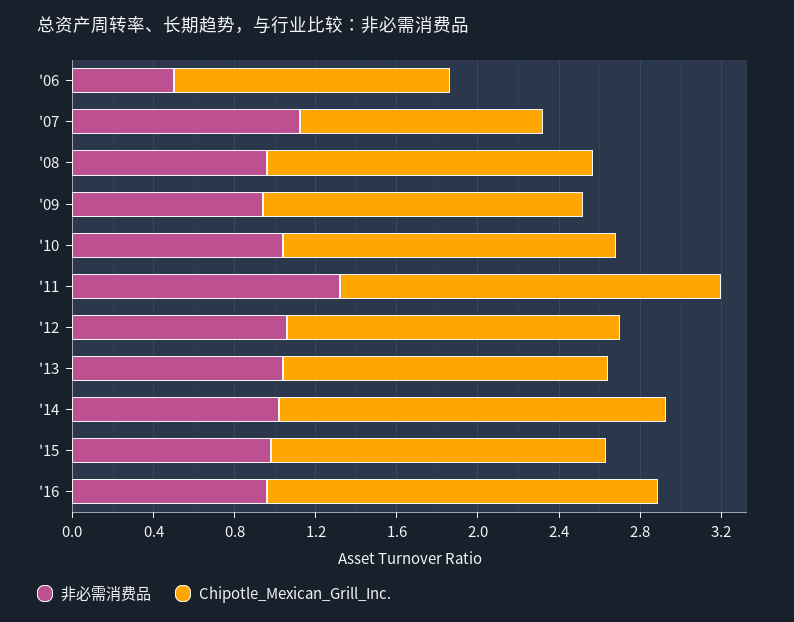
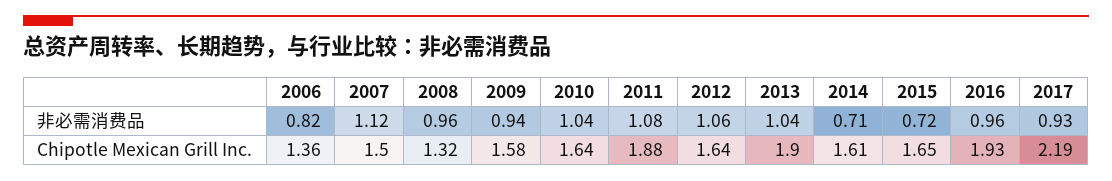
非必需消费品, '06: 0.5 -> 0.82
Chipotle_Mexican_Grill_Inc., '07: 1.2 -> 1.5
Chipotle_Mexican_Grill_Inc., '08: 1.6 -> 1.32
非必需消费品, '11: 1.3 -> 1.08
Chipotle_Mexican_Grill_Inc., '13: 1.6 -> 1.9
非必需消费品, '14: 1 -> 0.71
Chipotle_Mexican_Grill_Inc., '14: 1.9 -> 1.61
非必需消费品, '15: 1 -> 0.72
非必需消费品, 2017: none -> 0.93
Chipotle_Mexican_Grill_Inc., 2017: none -> 2.19

